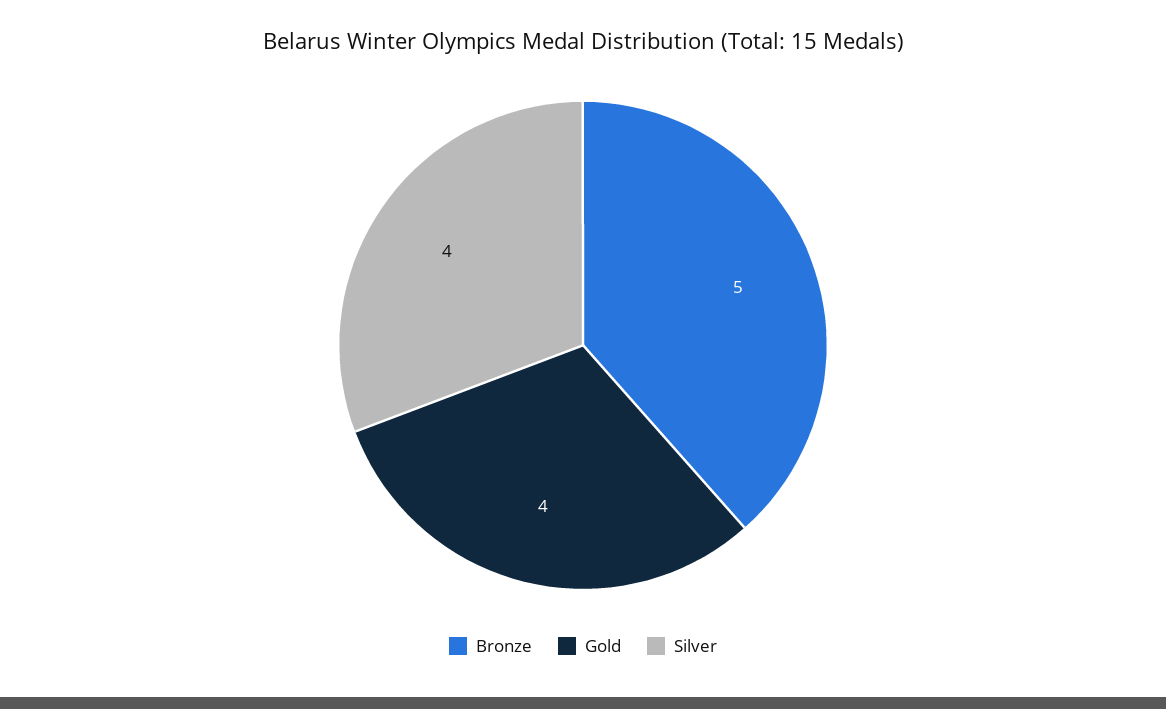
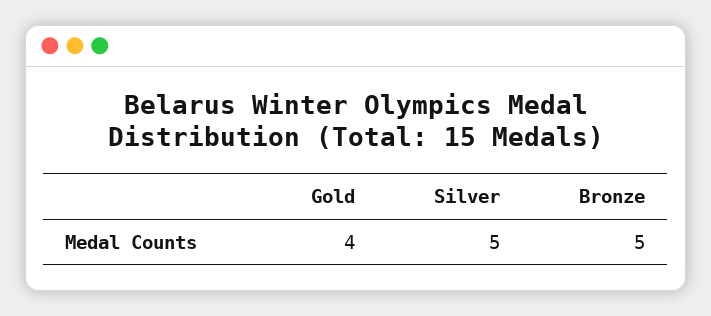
Silver: 4 -> 5

